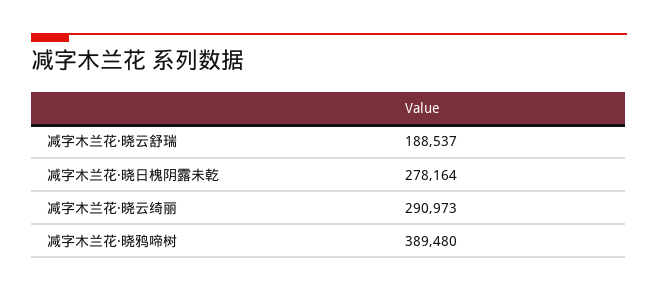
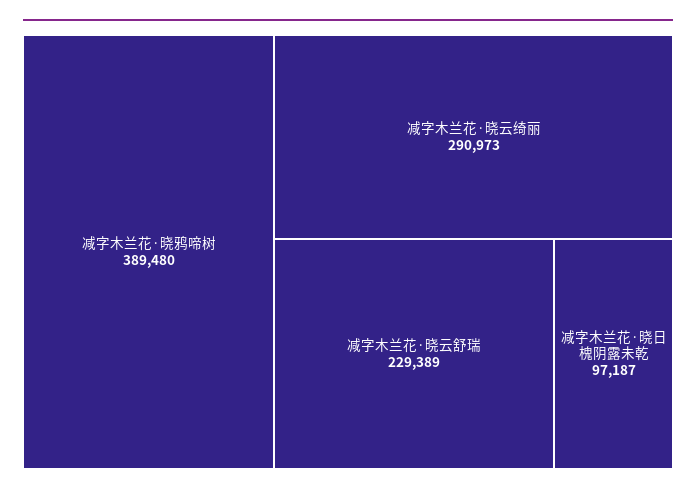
减字木兰花·晓云舒瑞: 188537 -> 229389
减字木兰花·晓日槐阴露未乾: 278164 -> 97187

